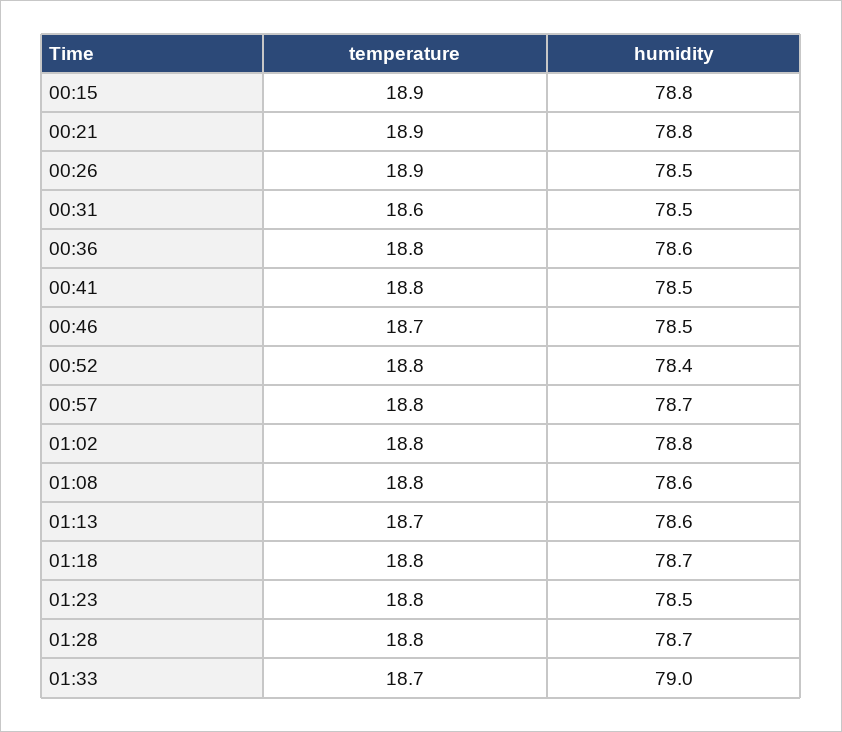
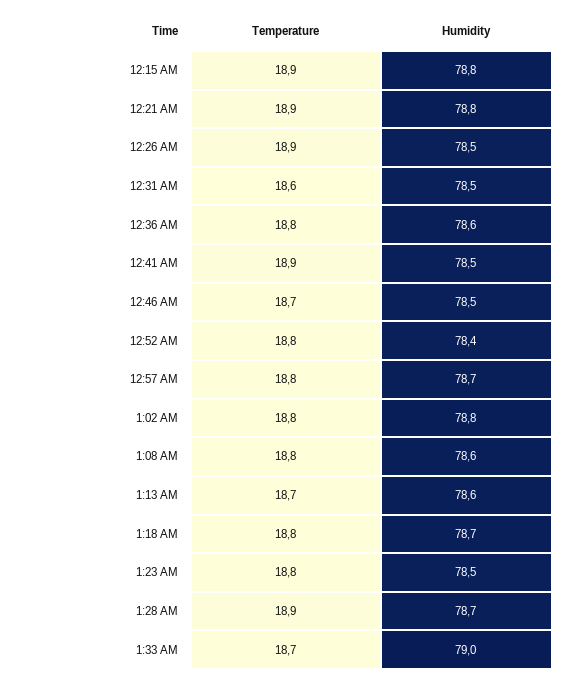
temperature, 00:41: 18.8 -> 18.9
temperature, 01:28: 18.8 -> 18.9

